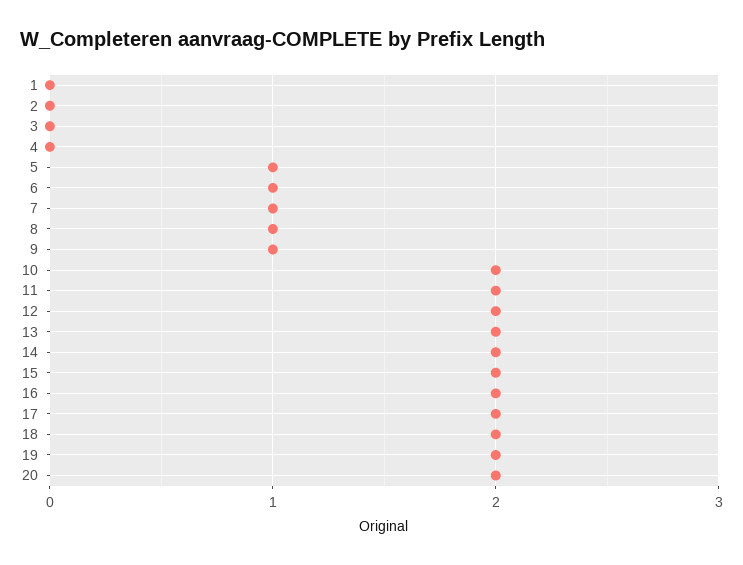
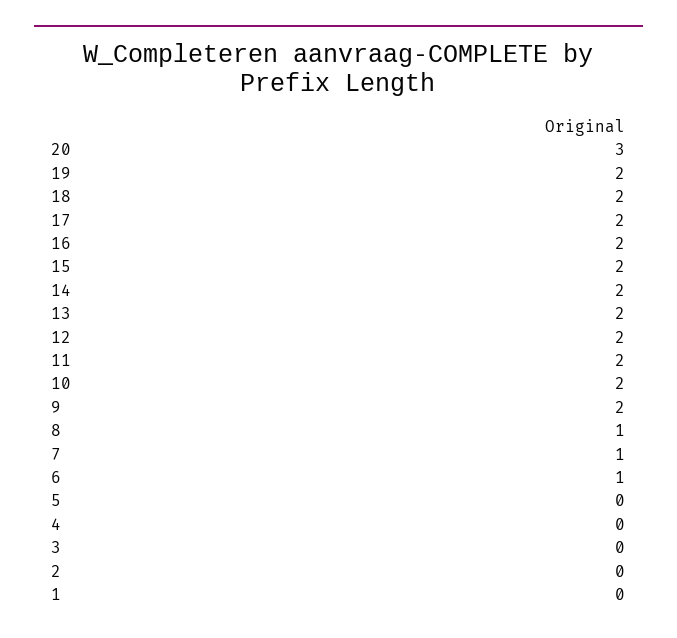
5: 1 -> 0
9: 1 -> 2
20: 2 -> 3

